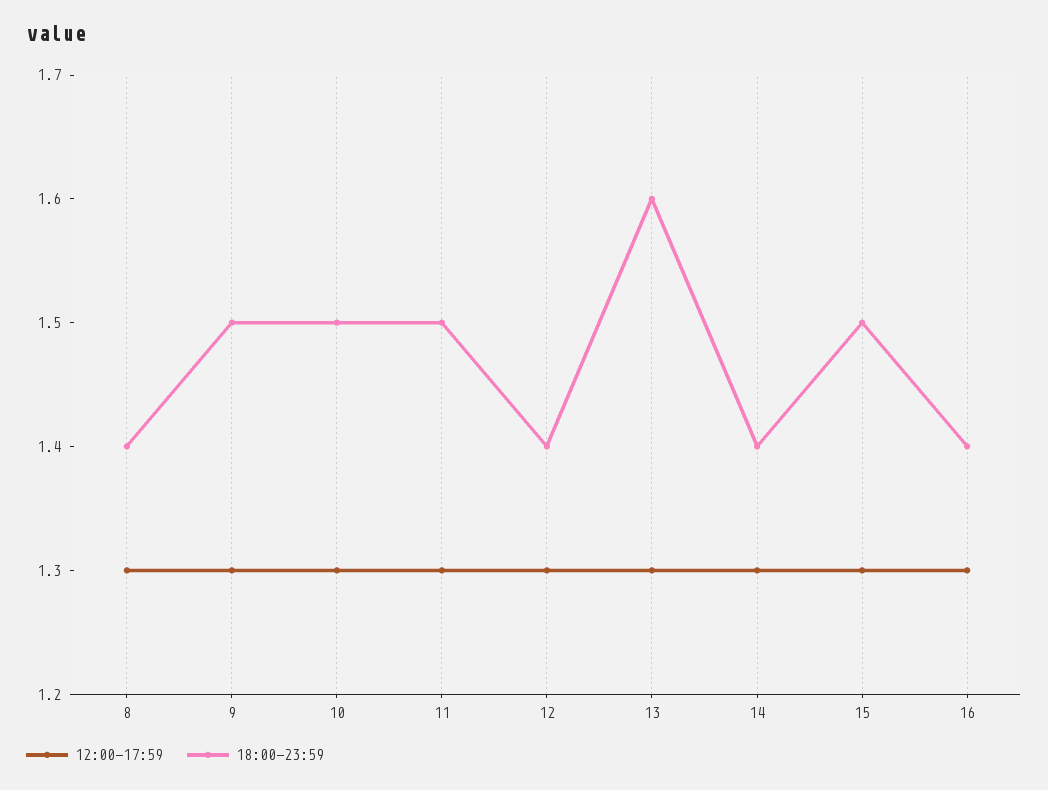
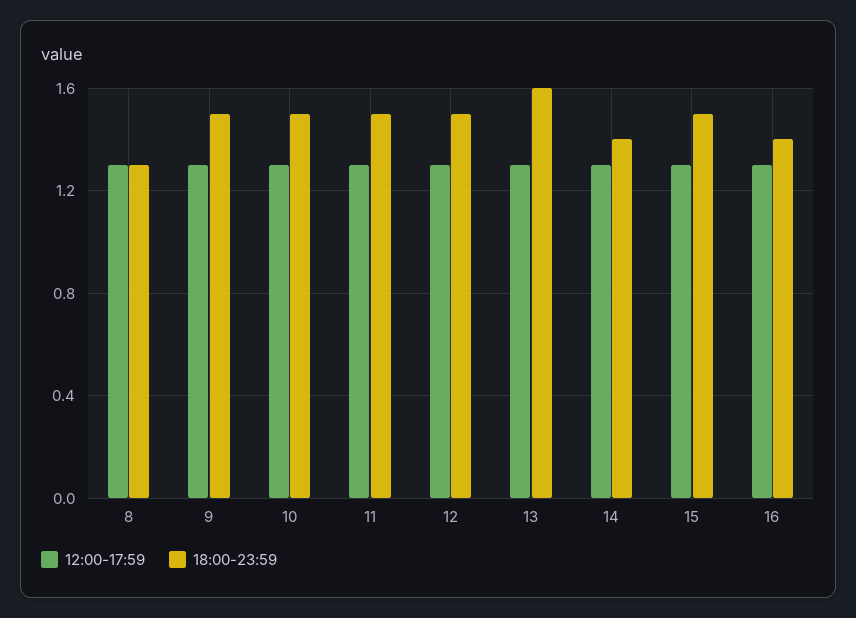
18:00-23:59, 8: 1.4 -> 1.3
18:00-23:59, 12: 1.4 -> 1.5

